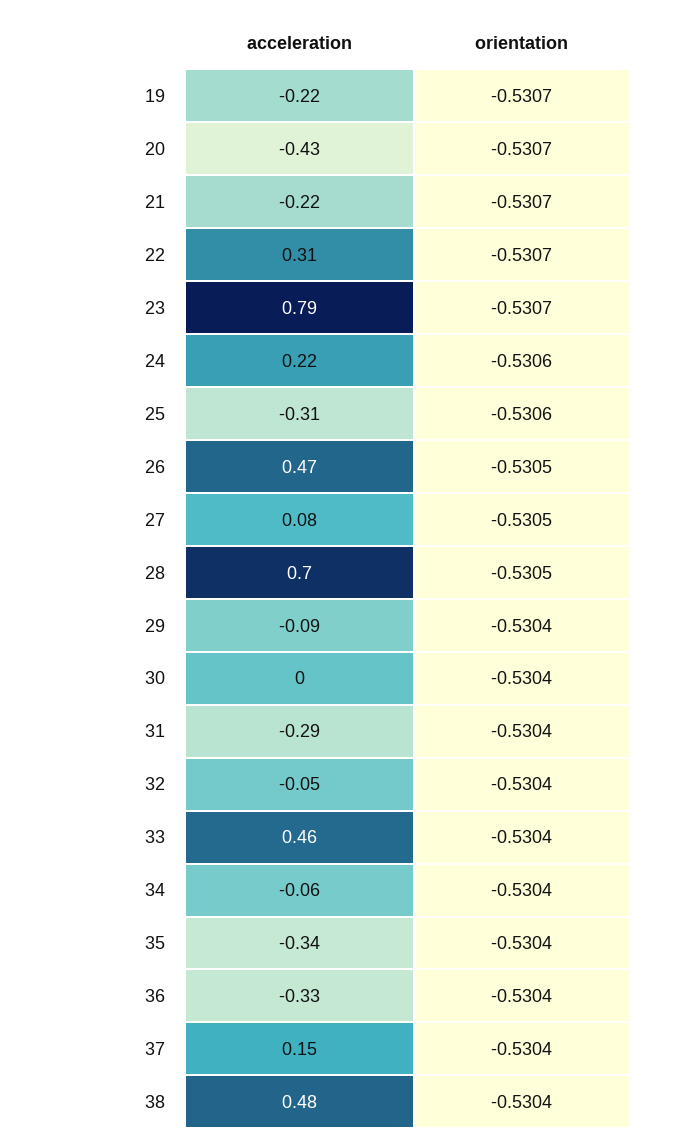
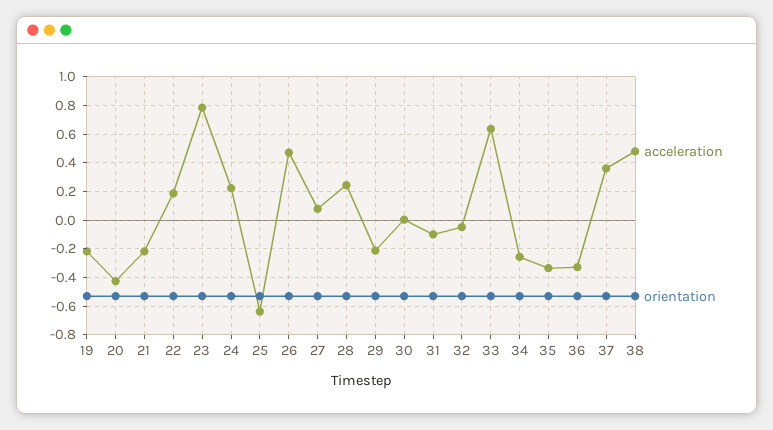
acceleration, 22: 0.31 -> 0.2
acceleration, 25: -0.31 -> -0.65
acceleration, 28: 0.7 -> 0.25
acceleration, 29: -0.09 -> -0.2
acceleration, 31: -0.29 -> -0.1
acceleration, 33: 0.46 -> 0.65
acceleration, 34: -0.06 -> -0.25
acceleration, 37: 0.15 -> 0.35

